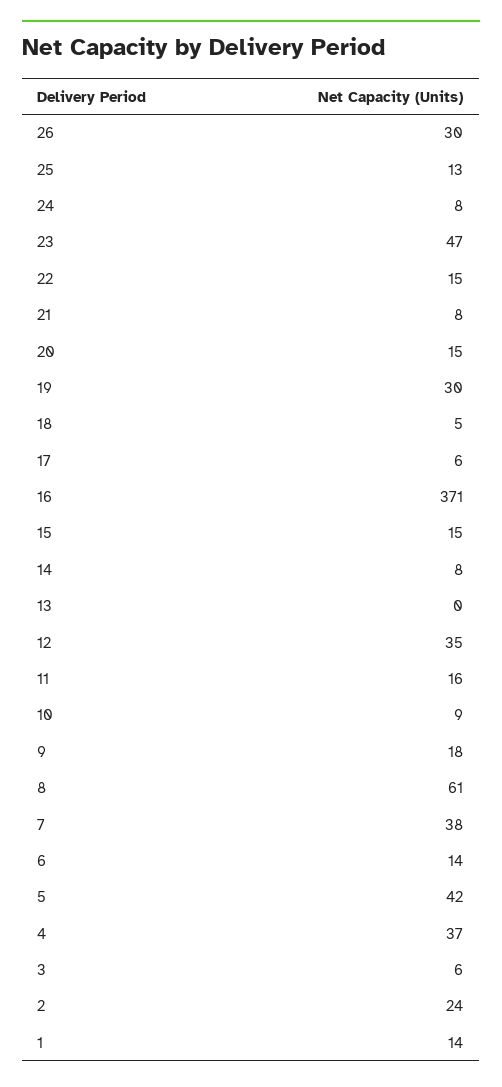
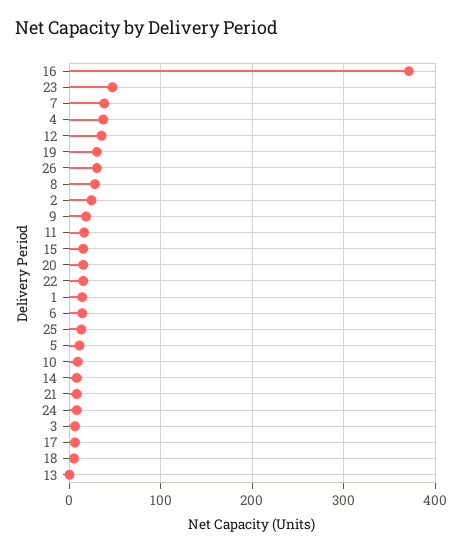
8: 61 -> 30
5: 42 -> 10

